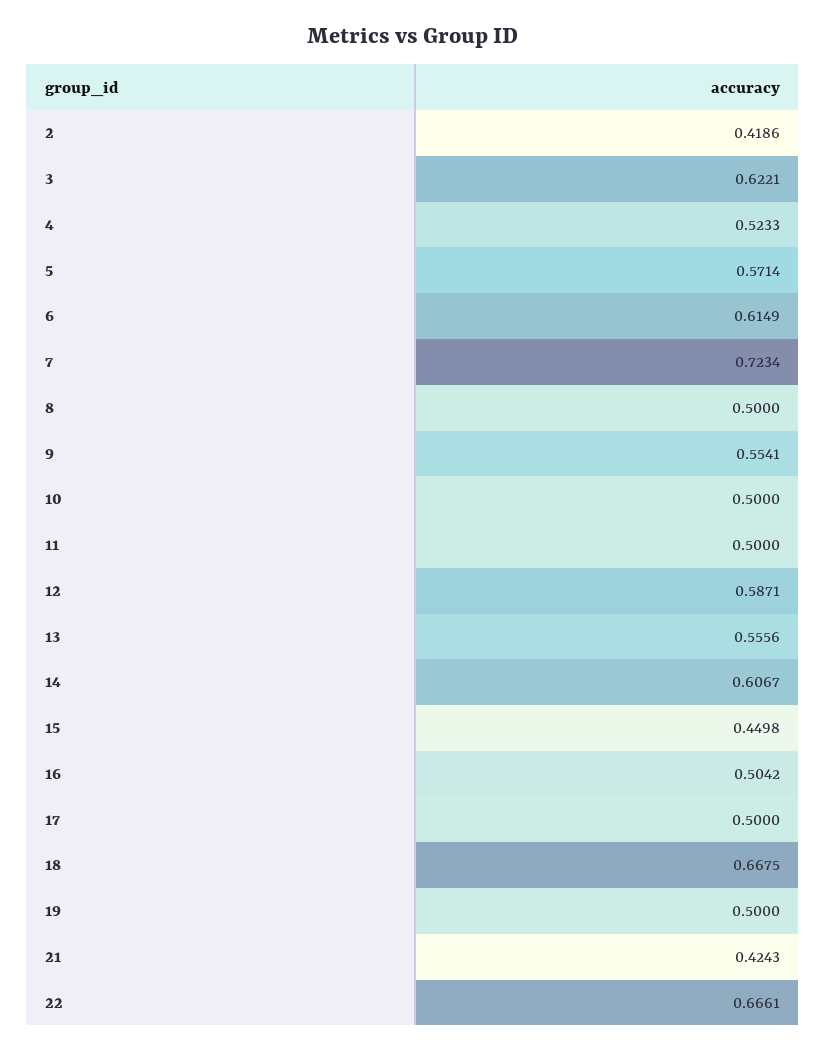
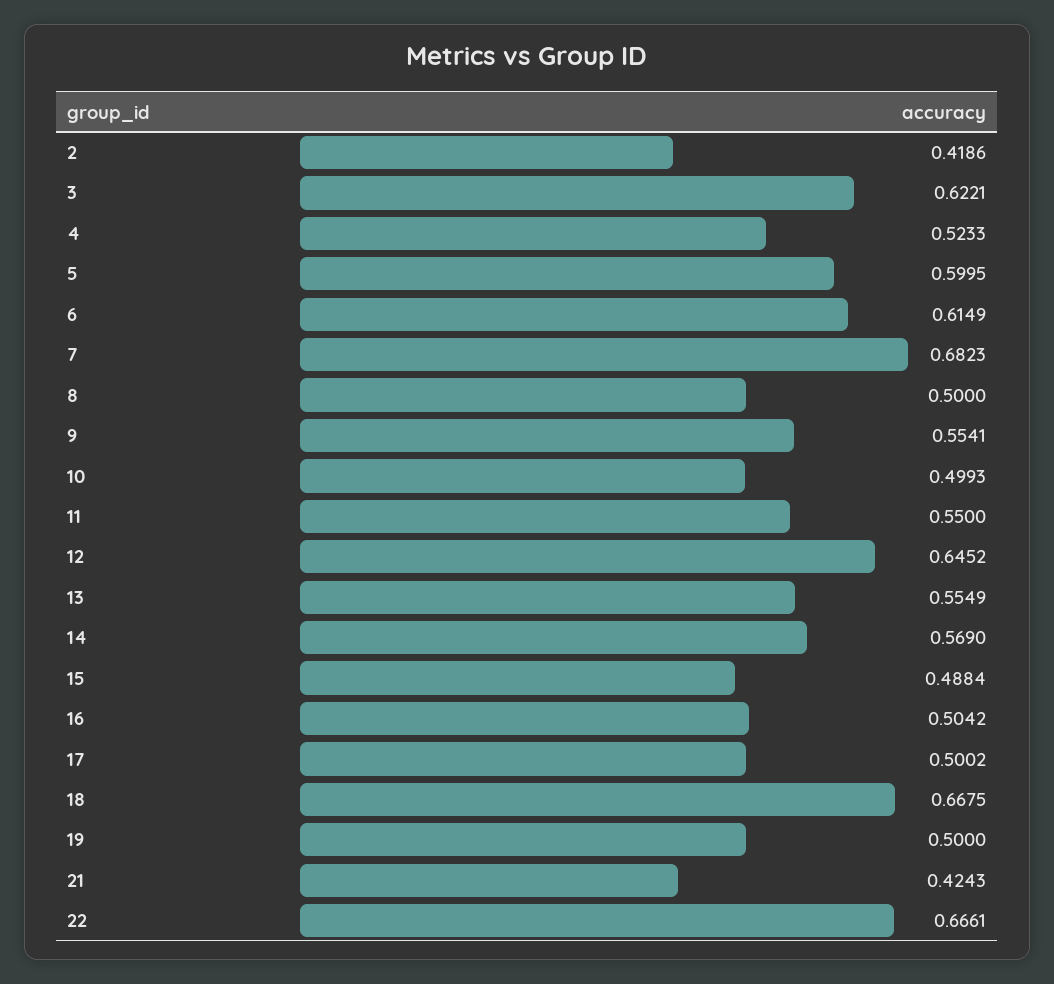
5: 0.5714 -> 0.5995
7: 0.7234 -> 0.6823
10: 0.5 -> 0.4993
11: 0.5 -> 0.55
12: 0.5871 -> 0.6452
13: 0.5556 -> 0.5549
14: 0.6067 -> 0.569
15: 0.4498 -> 0.4884
17: 0.5 -> 0.5002

